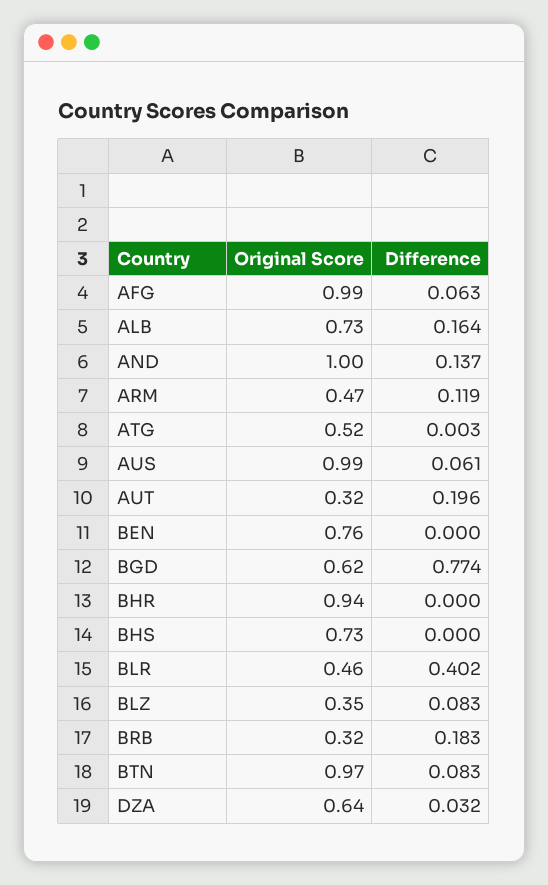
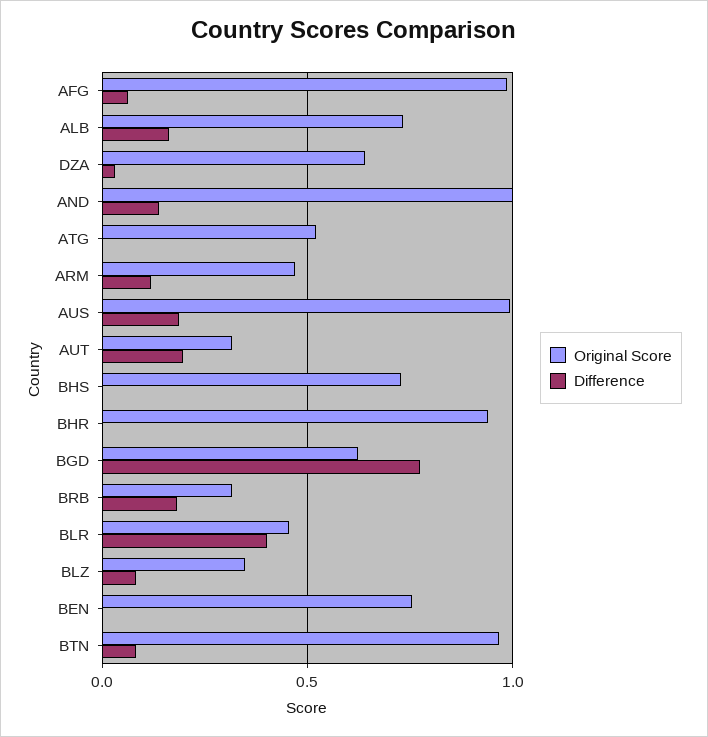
Difference, AUS: 0.061 -> 0.2

